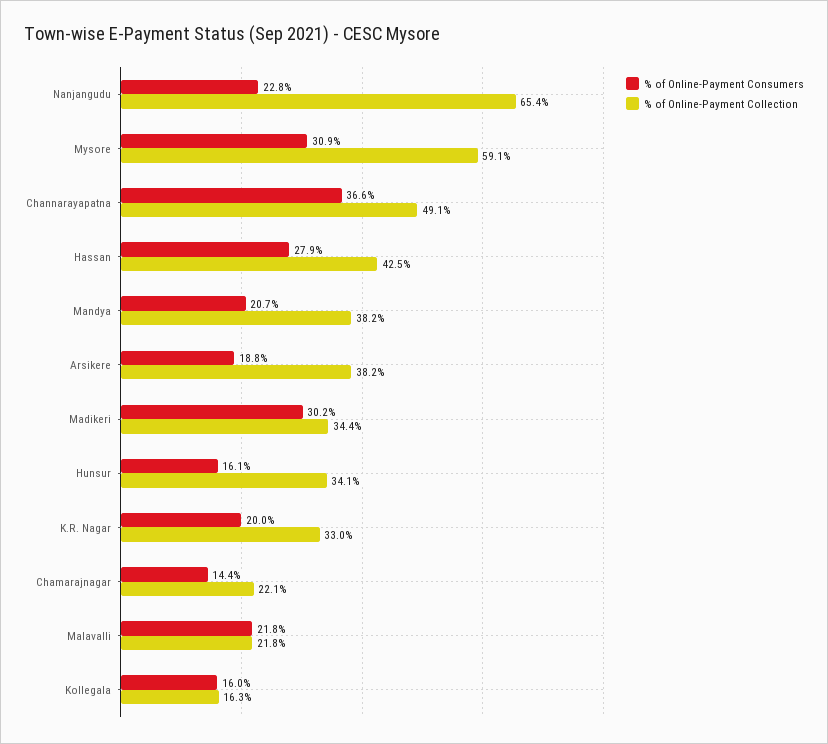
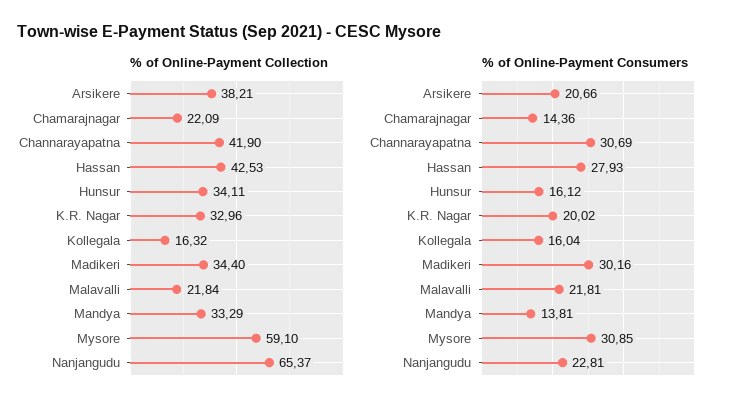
% of Online-Payment Consumers, Channarayapatna: 36.6 -> 30.69
% of Online-Payment Collection, Channarayapatna: 49.1 -> 41.9
% of Online-Payment Consumers, Mandya: 20.7 -> 13.81
% of Online-Payment Collection, Mandya: 38.2 -> 33.29
% of Online-Payment Consumers, Arsikere: 18.8 -> 20.66

